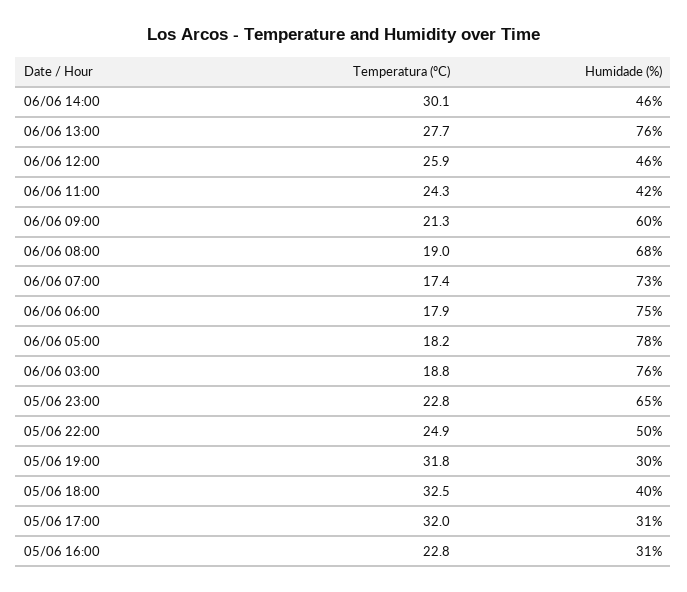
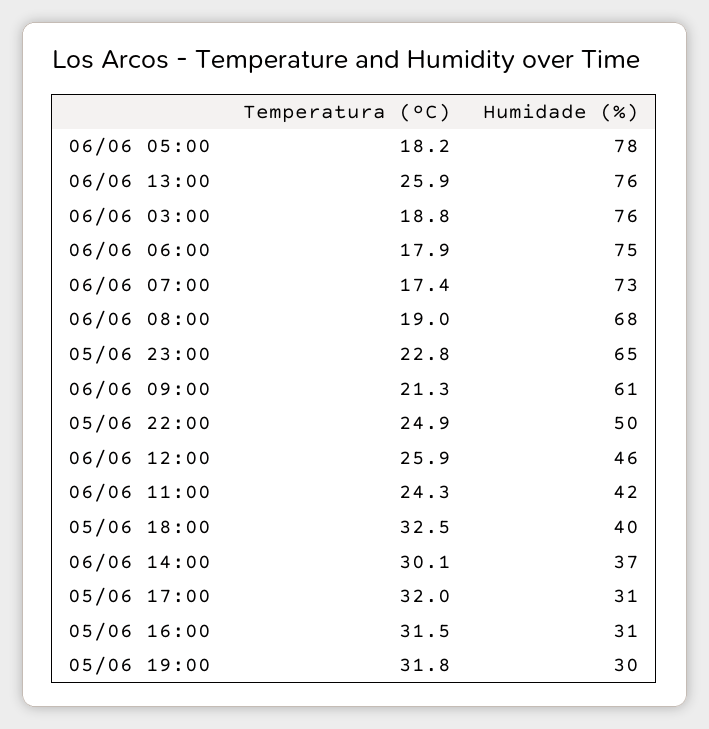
Humidade (%), 06/06 14:00: 46 -> 37
Temperatura (ºC), 06/06 13:00: 27.7 -> 25.9
Humidade (%), 06/06 09:00: 60 -> 61
Temperatura (ºC), 05/06 16:00: 22.8 -> 31.5

